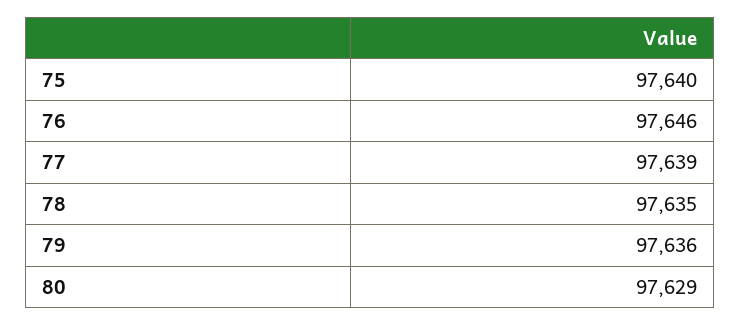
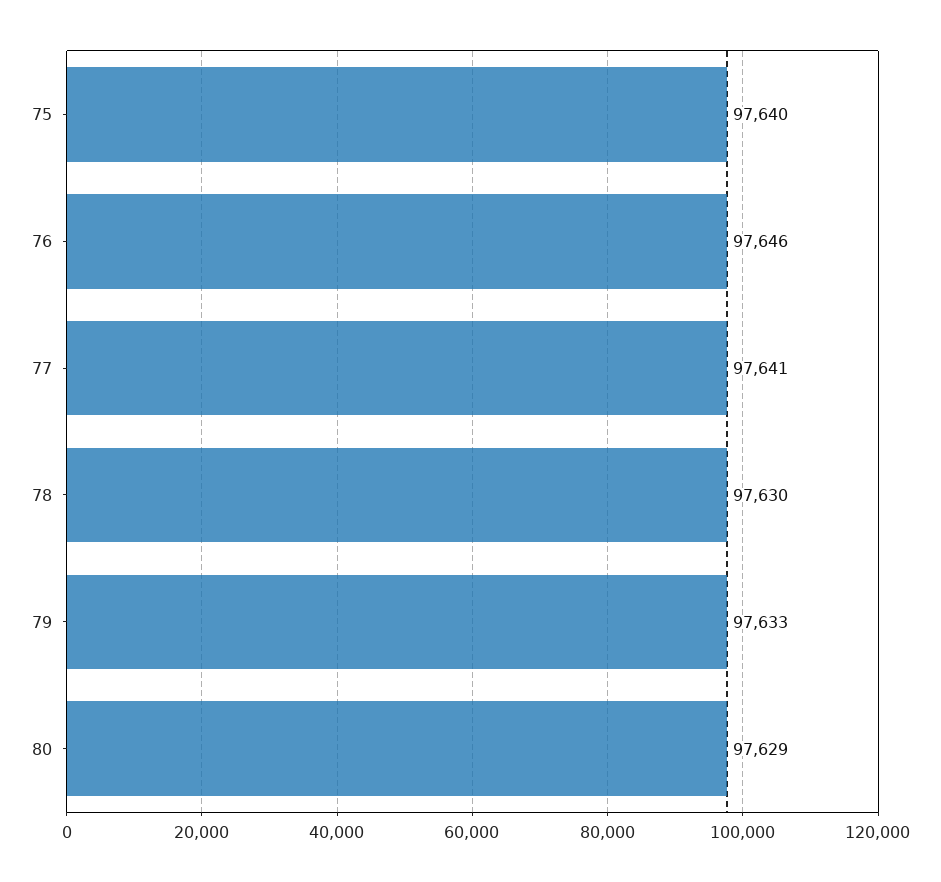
77: 97639 -> 97641
78: 97635 -> 97630
79: 97636 -> 97633

